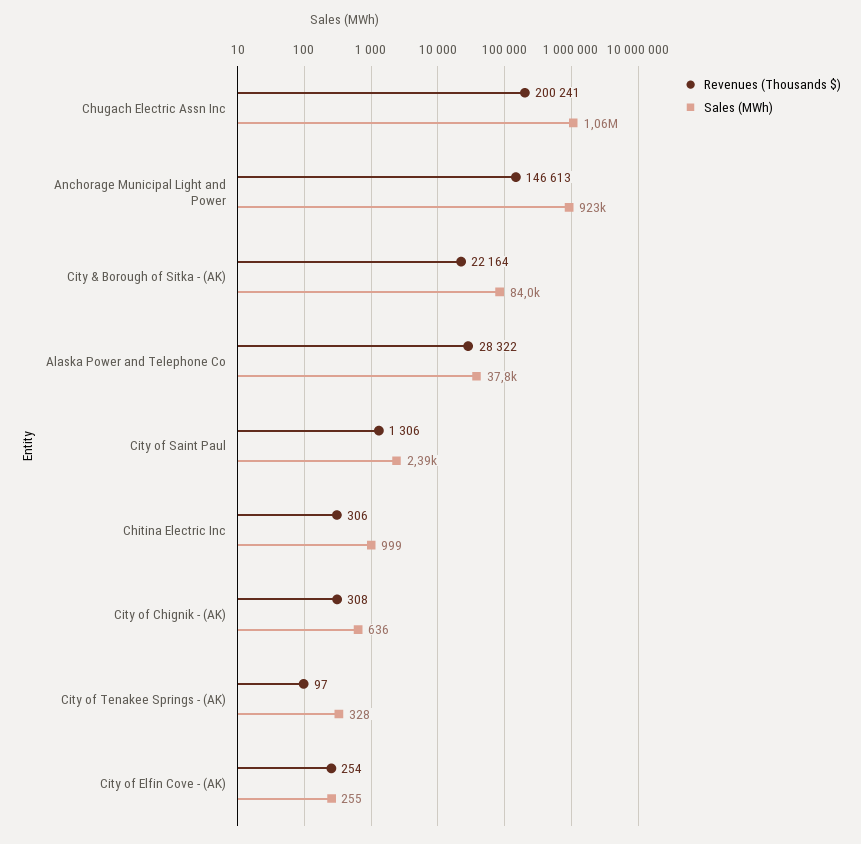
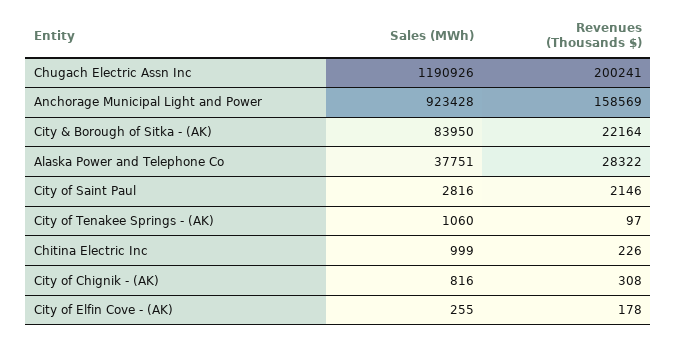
Sales (MWh), Chugach Electric Assn Inc: 1060000 -> 1190926
Revenues (Thousands $), Anchorage Municipal Light and Power: 146613 -> 158569
Revenues (Thousands $), City of Saint Paul: 1306 -> 2146
Sales (MWh), City of Saint Paul: 2390 -> 2816
Revenues (Thousands $), Chitina Electric Inc: 306 -> 226
Sales (MWh), City of Chignik - (AK): 636 -> 816
Sales (MWh), City of Tenakee Springs - (AK): 328 -> 1060
Revenues (Thousands $), City of Elfin Cove - (AK): 254 -> 178

